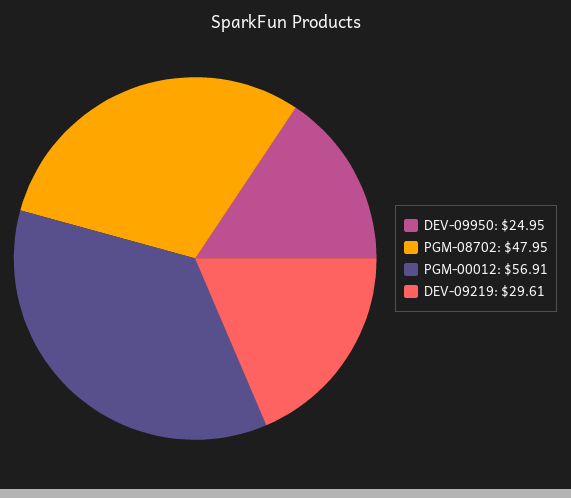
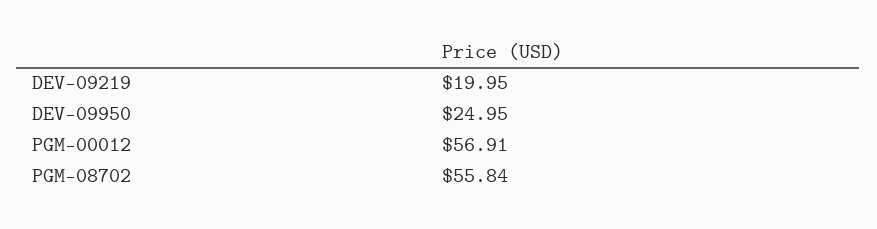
PGM-08702: 47.95 -> 55.84
DEV-09219: 29.61 -> 19.95

